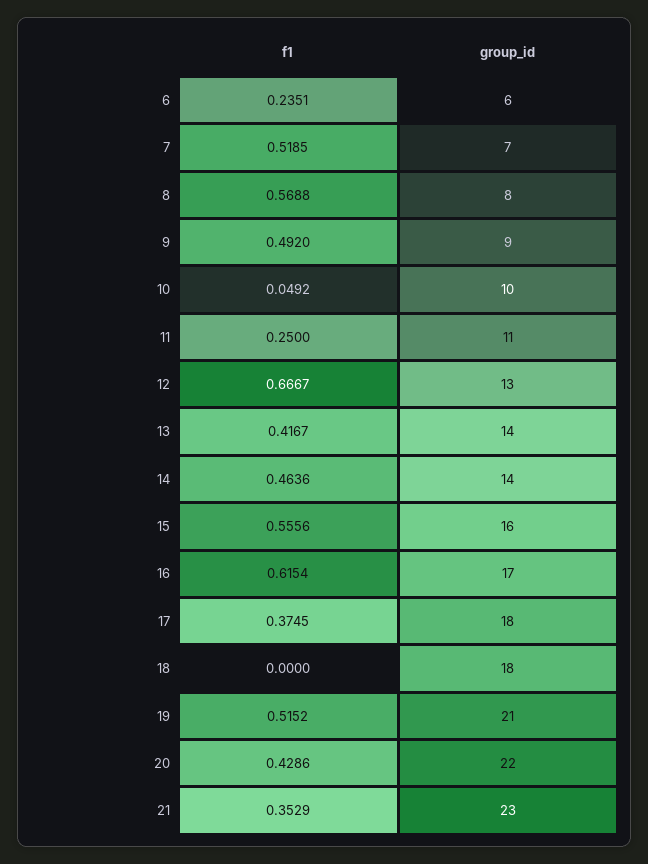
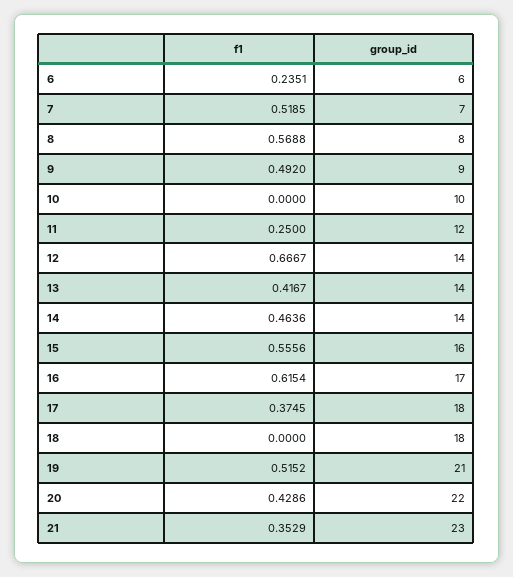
f1, 10: 0.0492 -> 0
group_id, 11: 11 -> 12
group_id, 12: 13 -> 14

